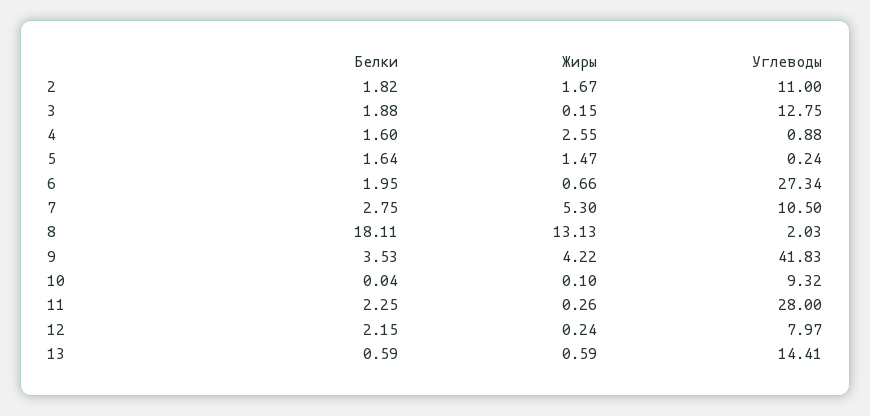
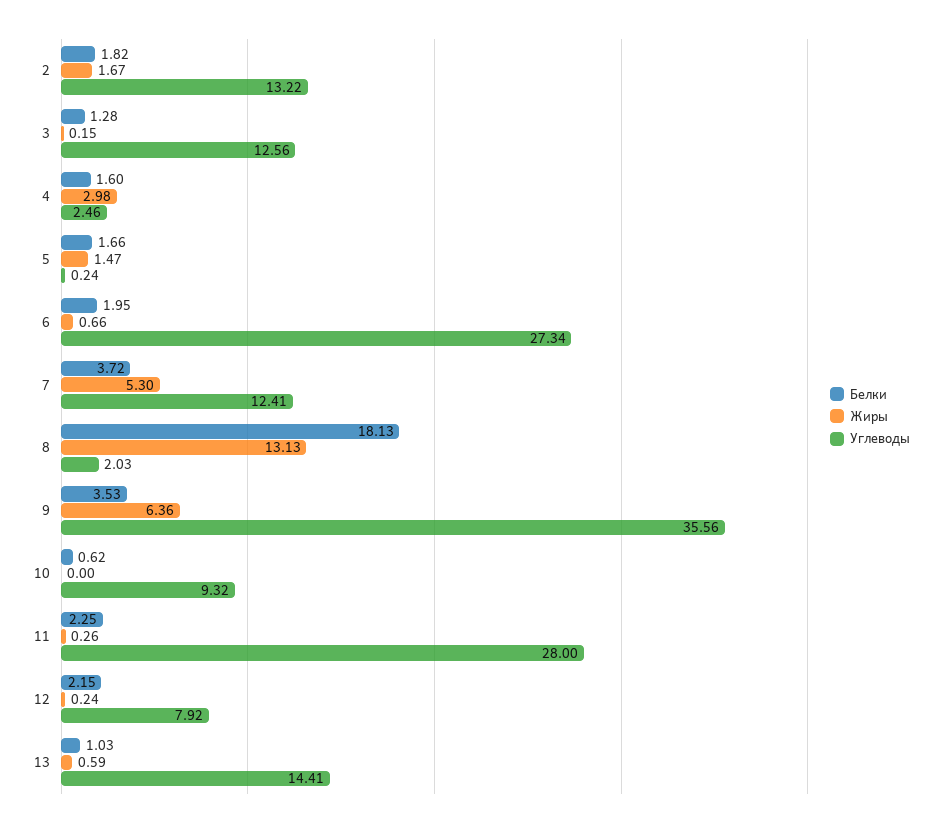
Углеводы, 2: 11 -> 13.22
Белки, 3: 1.88 -> 1.28
Углеводы, 3: 12.75 -> 12.56
Жиры, 4: 2.55 -> 2.98
Углеводы, 4: 0.88 -> 2.46
Белки, 5: 1.64 -> 1.66
Белки, 7: 2.75 -> 3.72
Углеводы, 7: 10.5 -> 12.41
Белки, 8: 18.11 -> 18.13
Жиры, 9: 4.22 -> 6.36
Углеводы, 9: 41.83 -> 35.56
Белки, 10: 0.04 -> 0.62
Жиры, 10: 0.1 -> 0
Углеводы, 12: 7.97 -> 7.92
Белки, 13: 0.59 -> 1.03

